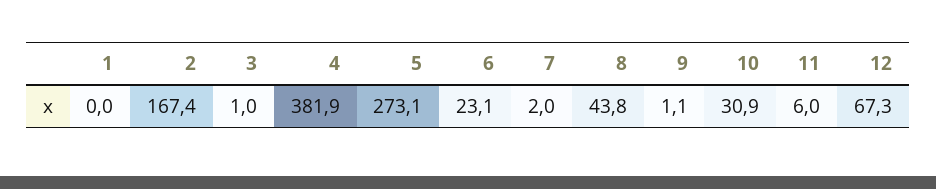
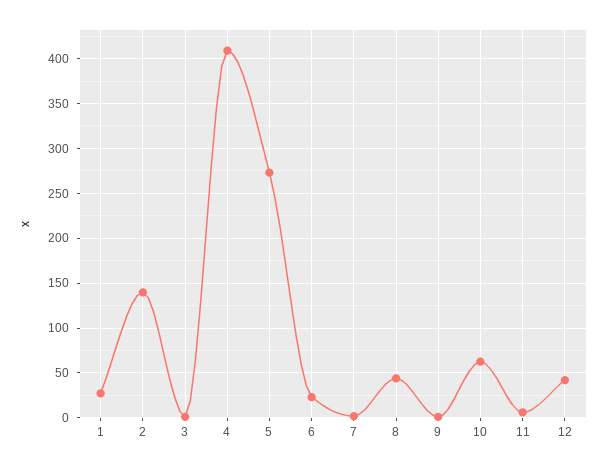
1: 0 -> 30
2: 167.4 -> 140
4: 381.9 -> 410
10: 30.9 -> 60
12: 67.3 -> 40

